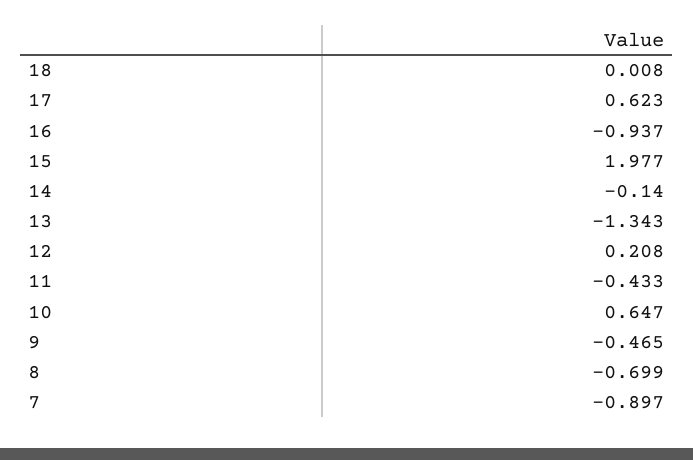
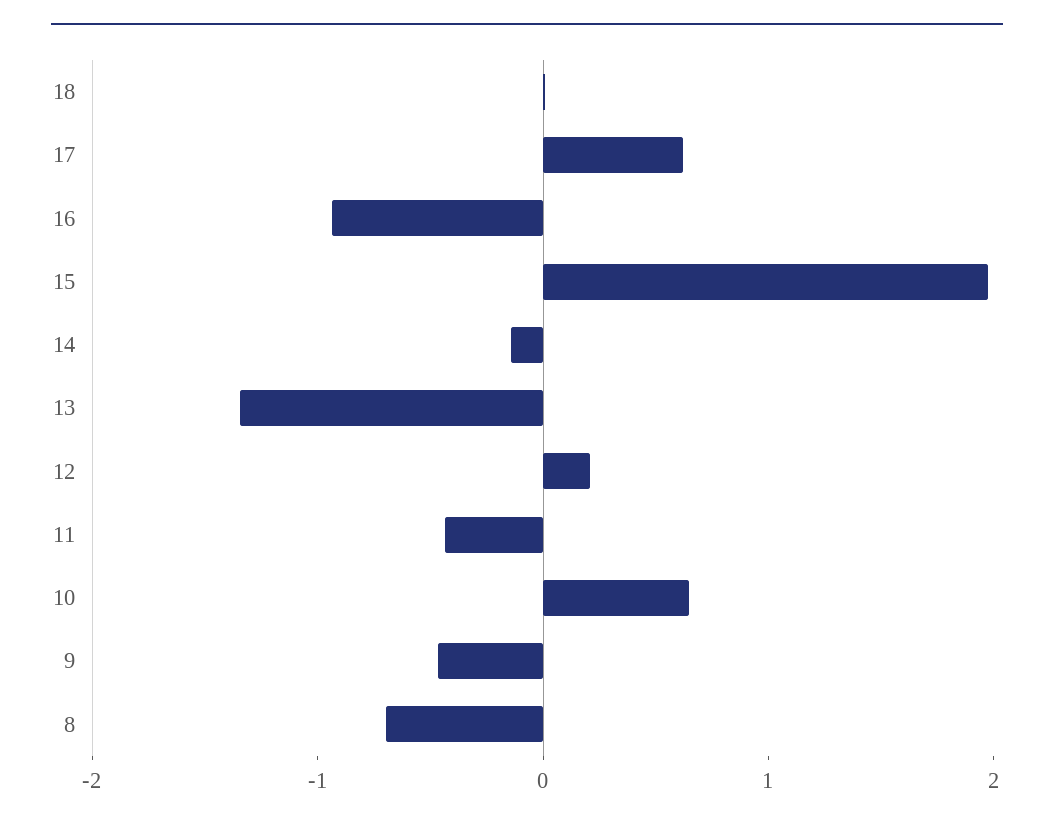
7: -0.897 -> none

